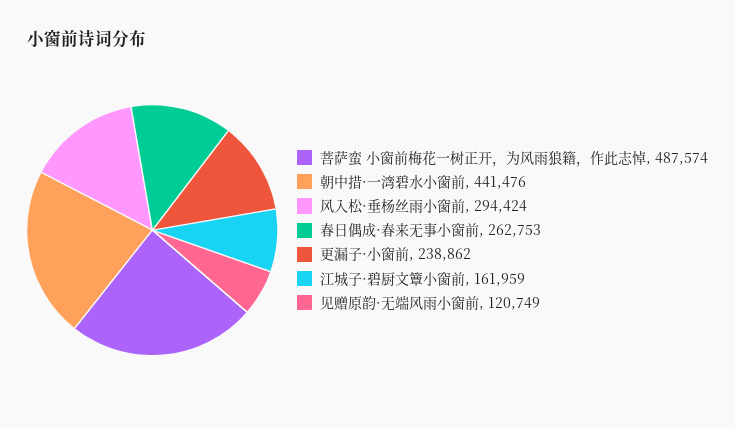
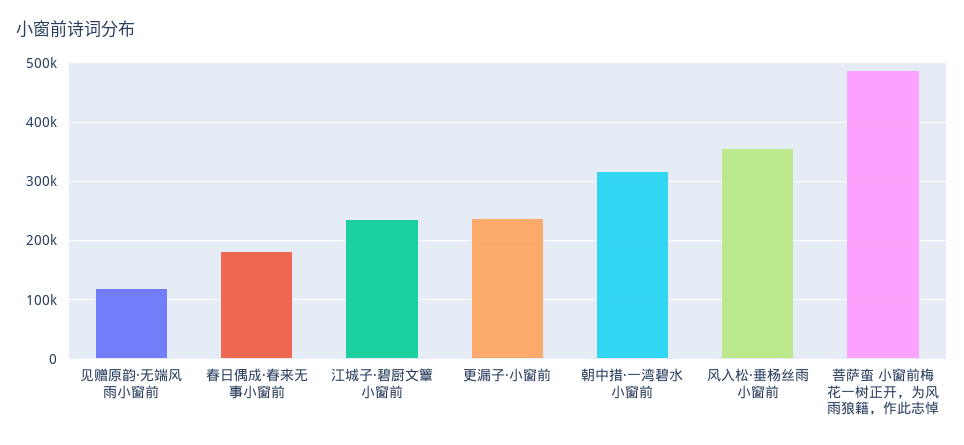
朝中措·一湾碧水小窗前: 441476 -> 320000
风入松·垂杨丝雨小窗前: 294424 -> 360000
春日偶成·春来无事小窗前: 262753 -> 180000
江城子·碧厨文簟小窗前: 161959 -> 240000

